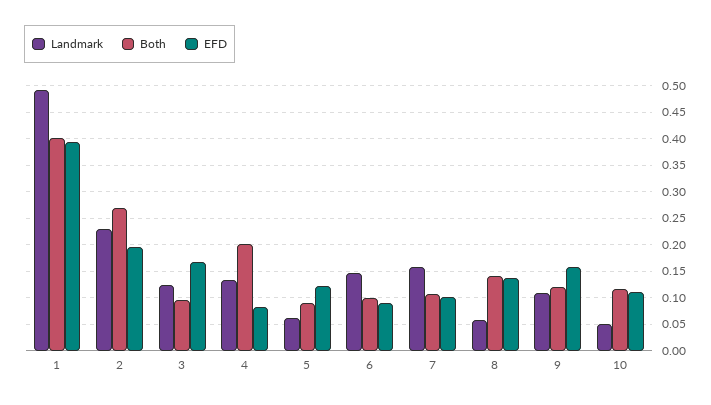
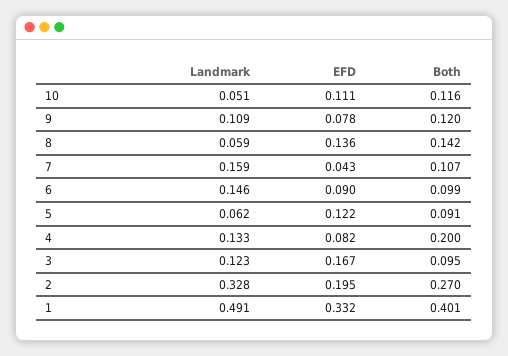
EFD, 1: 0.4 -> 0.332
Landmark, 2: 0.225 -> 0.328
EFD, 7: 0.1 -> 0.043
EFD, 9: 0.15 -> 0.078

